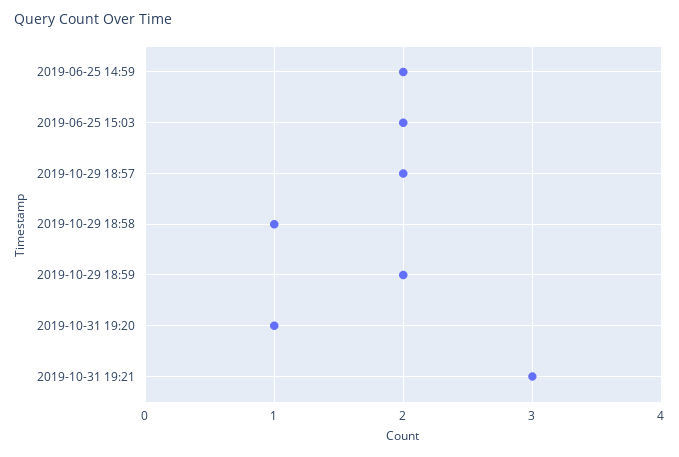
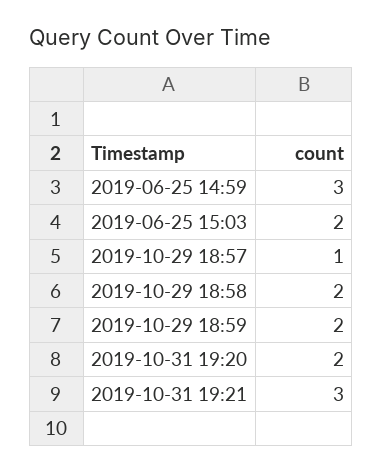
2019-06-25 14:59: 2 -> 3
2019-10-29 18:57: 2 -> 1
2019-10-29 18:58: 1 -> 2
2019-10-31 19:20: 1 -> 2

